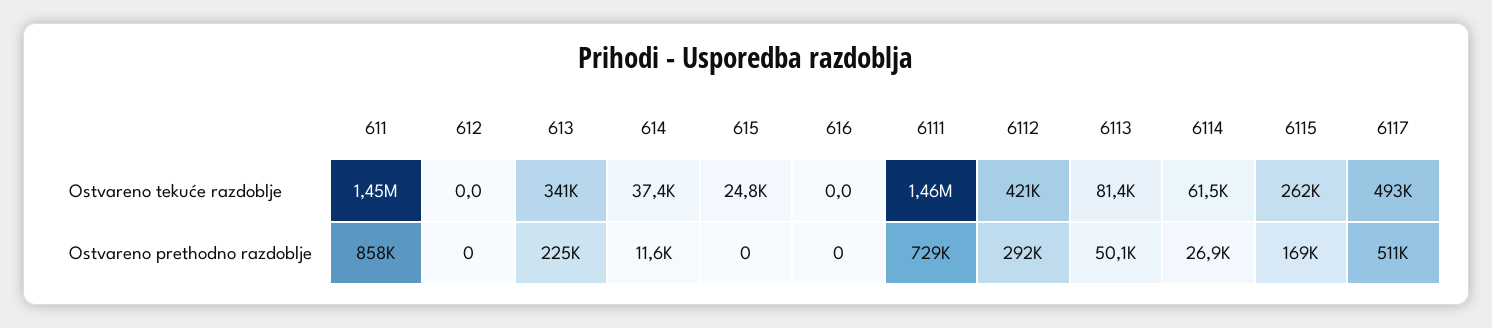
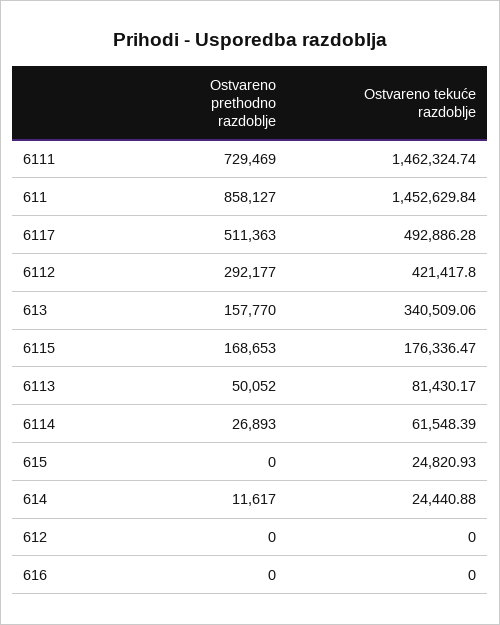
614, Ostvareno tekuće razdoblje: 37400 -> 24440.88
6115, Ostvareno tekuće razdoblje: 262000 -> 176336.47
613, Ostvareno prethodno razdoblje: 225000 -> 157770

